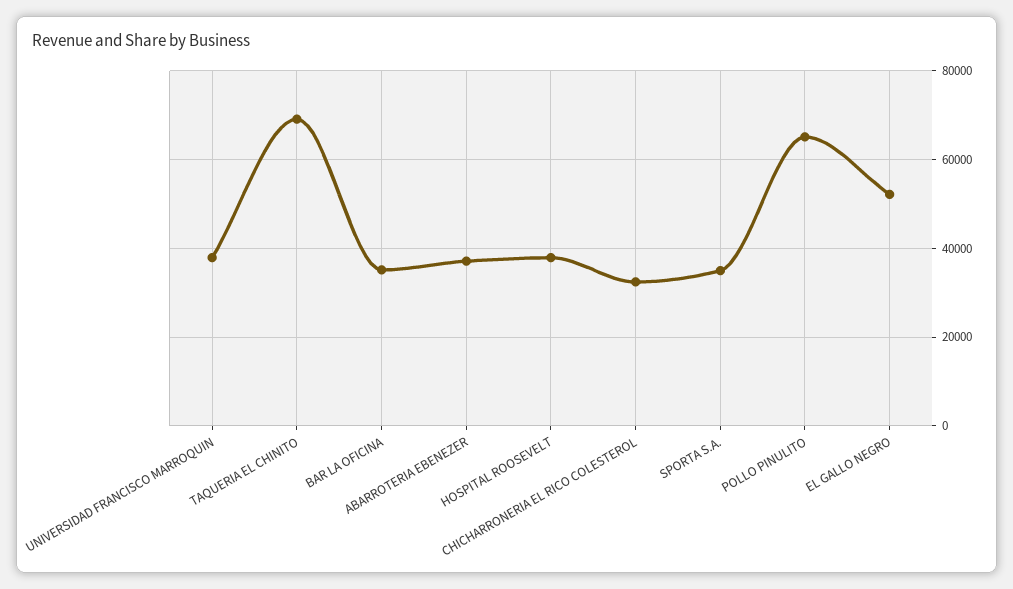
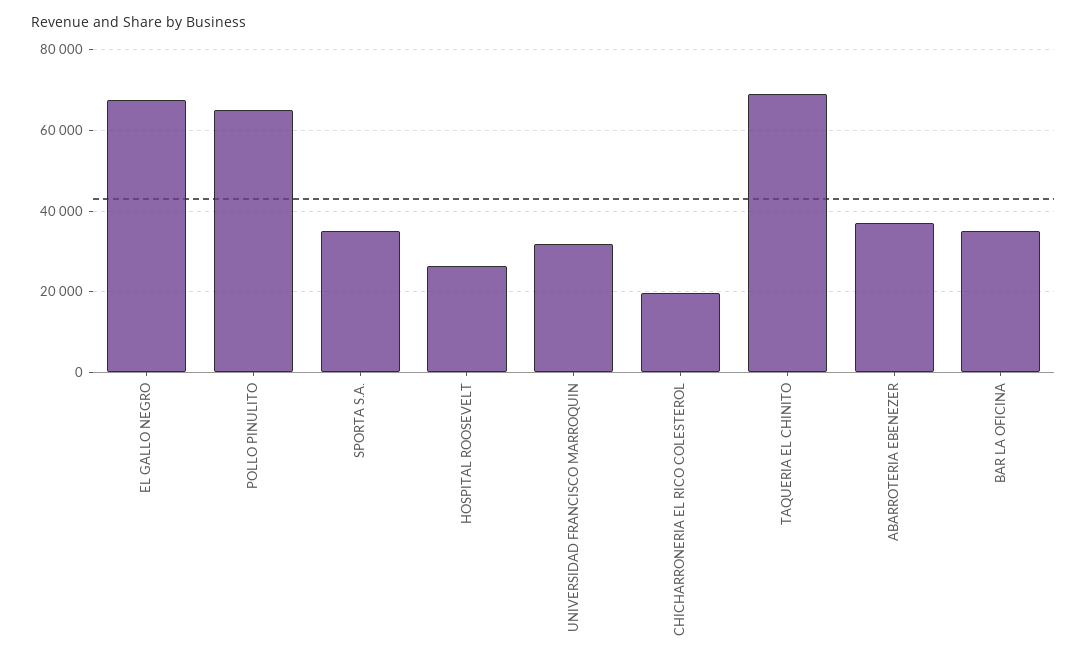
UNIVERSIDAD FRANCISCO MARROQUIN: 38000 -> 32000
HOSPITAL ROOSEVELT: 38000 -> 26000
CHICHARRONERIA EL RICO COLESTEROL: 32000 -> 20000
EL GALLO NEGRO: 52000 -> 68000

